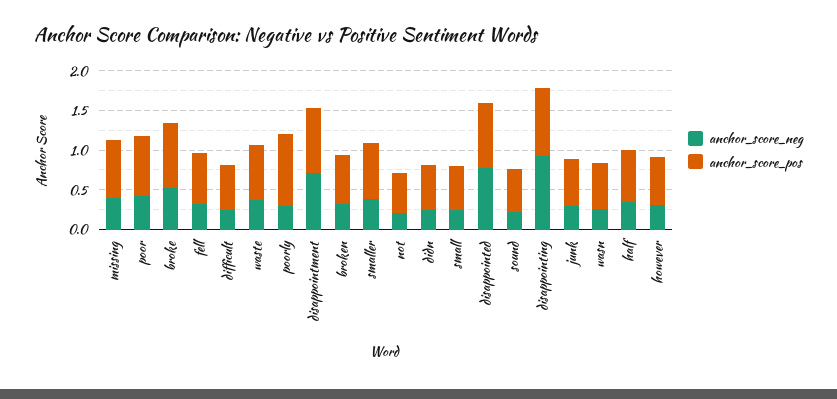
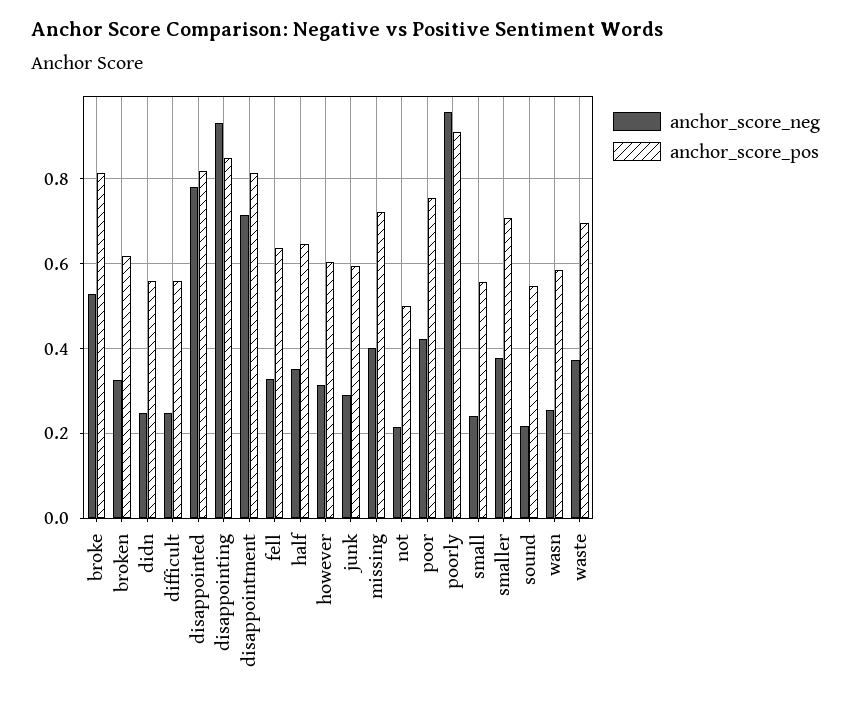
anchor_score_neg, poorly: 0.25 -> 0.96

